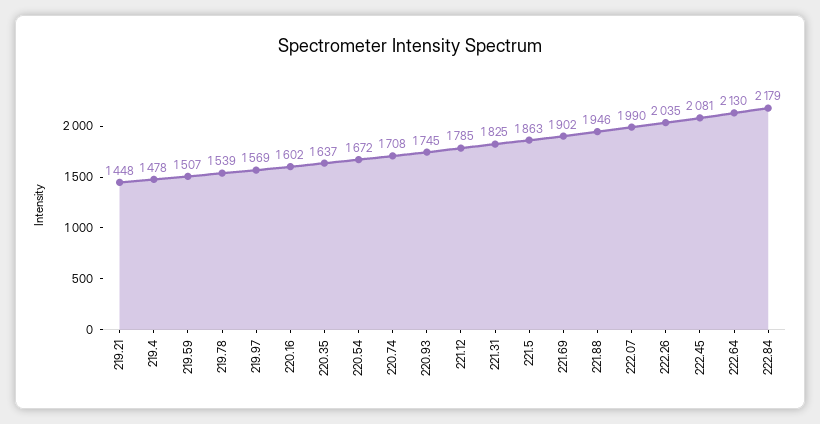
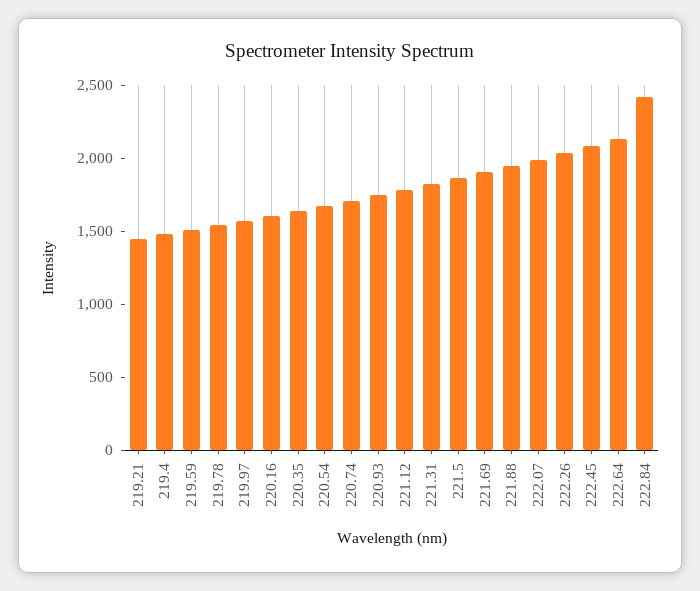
222.84: 2179 -> 2400

